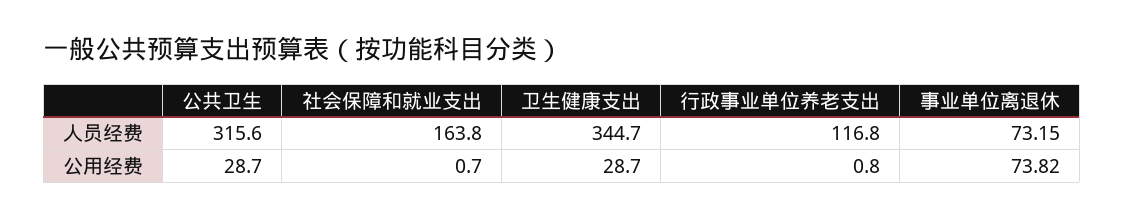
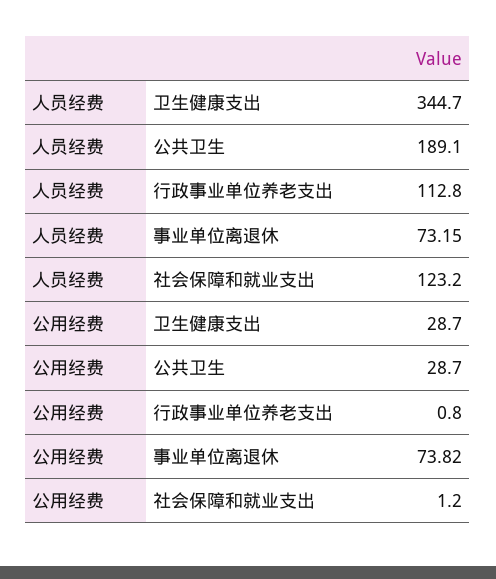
公共卫生, 人员经费: 315.6 -> 189.1
社会保障和就业支出, 人员经费: 163.8 -> 123.2
行政事业单位养老支出, 人员经费: 116.8 -> 112.8
社会保障和就业支出, 公用经费: 0.7 -> 1.2

